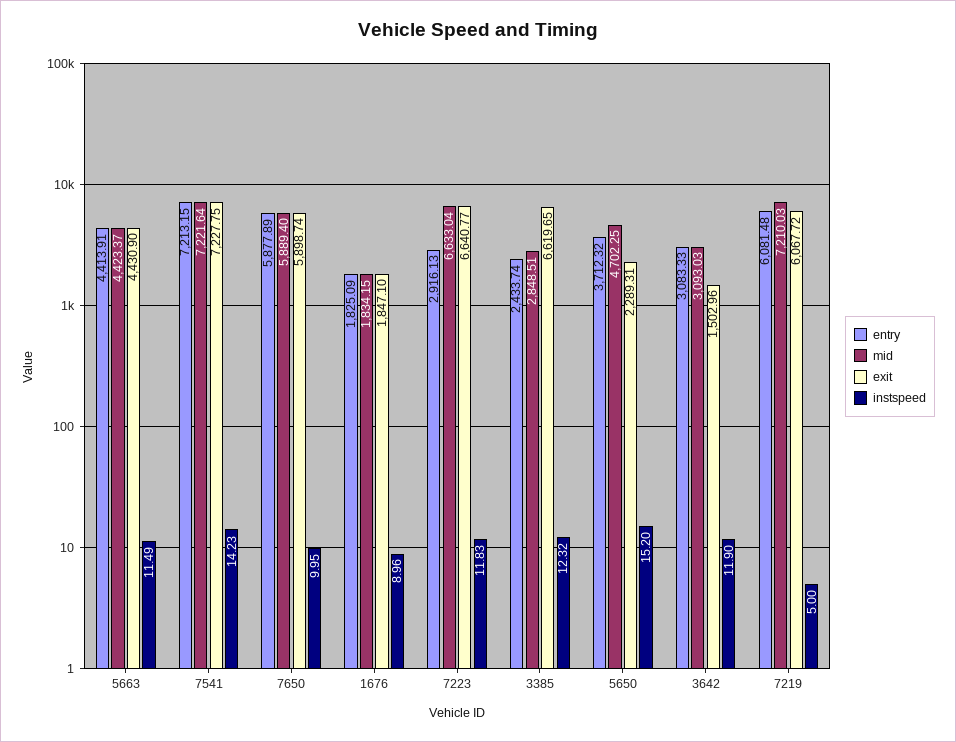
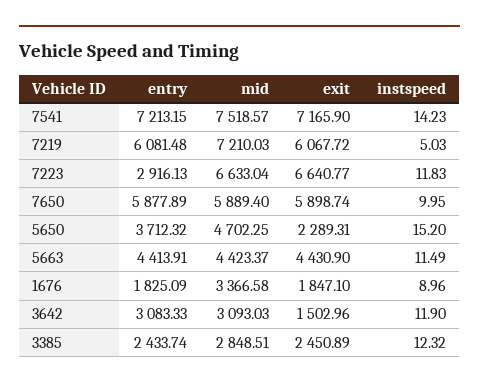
mid, 7541: 7221.64 -> 7518.57
exit, 7541: 7227.75 -> 7165.9
mid, 1676: 1834.15 -> 3366.58
exit, 3385: 6619.65 -> 2450.89
instspeed, 7219: 5 -> 5.03

